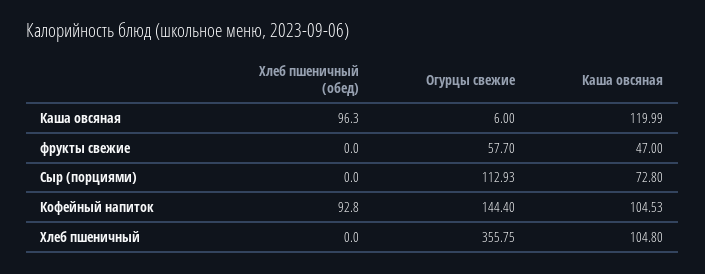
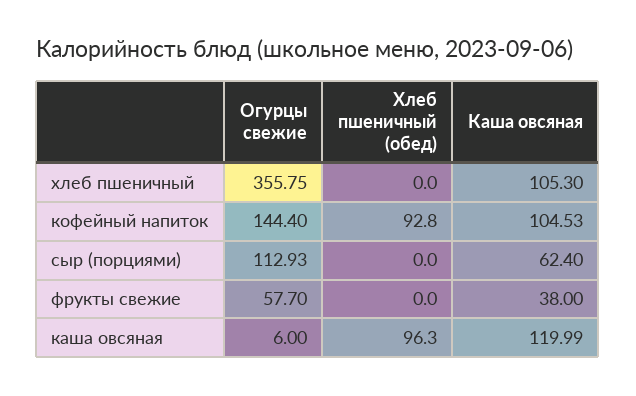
Каша овсяная, фрукты свежие: 47 -> 38
Каша овсяная, Сыр (порциями): 72.8 -> 62.4
Каша овсяная, Хлеб пшеничный: 104.8 -> 105.3

